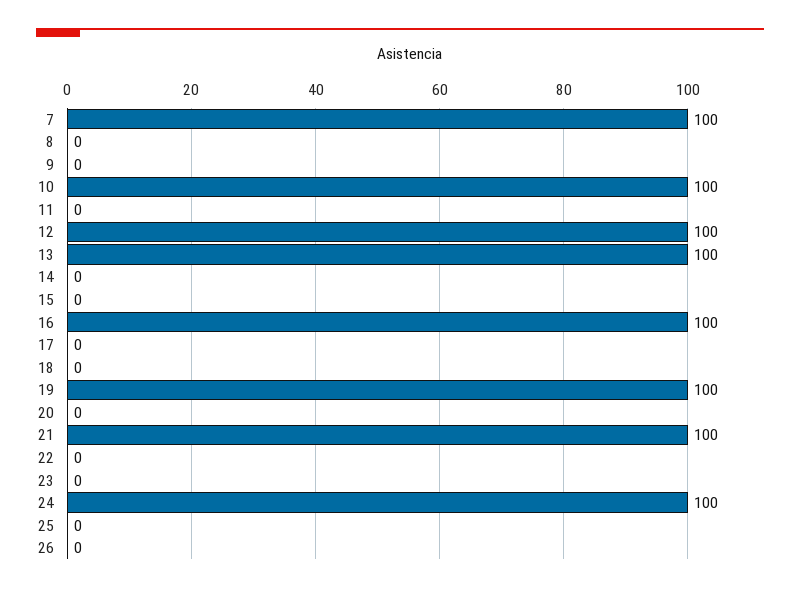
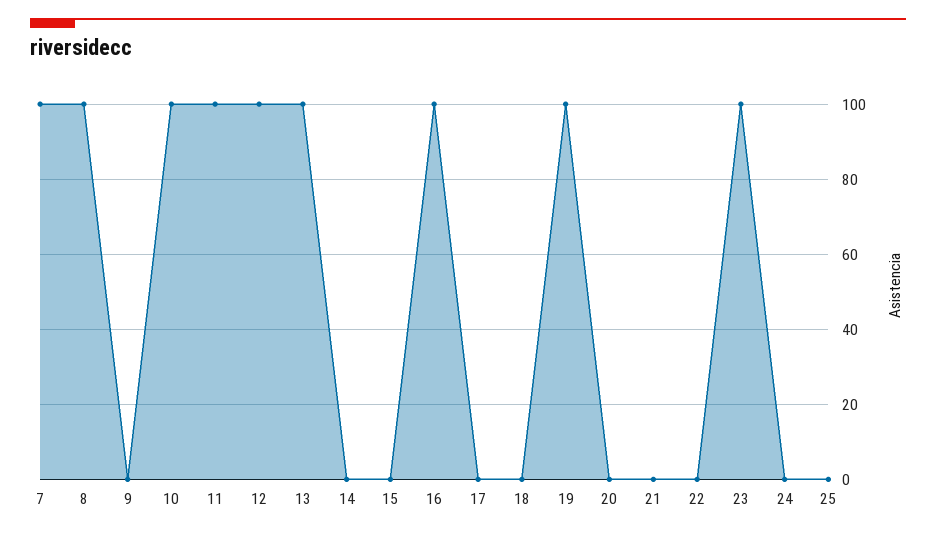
8: 0 -> 100
11: 0 -> 100
21: 100 -> 0
23: 0 -> 100
24: 100 -> 0
26: 0 -> none

